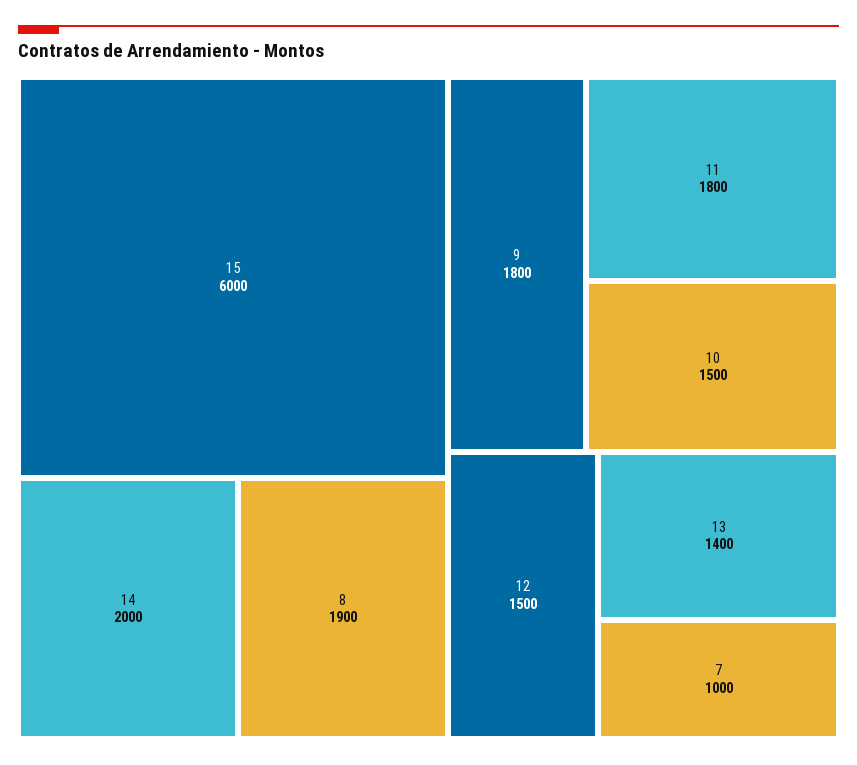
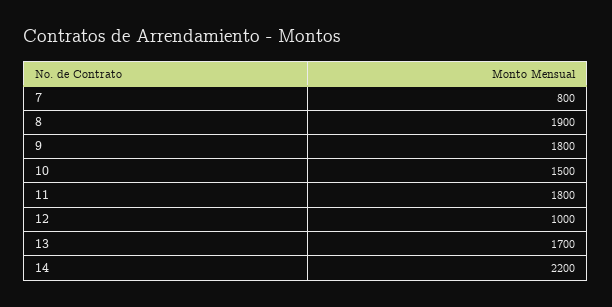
15: 6000 -> none
14: 2000 -> 2200
12: 1500 -> 1000
13: 1400 -> 1700
7: 1000 -> 800

